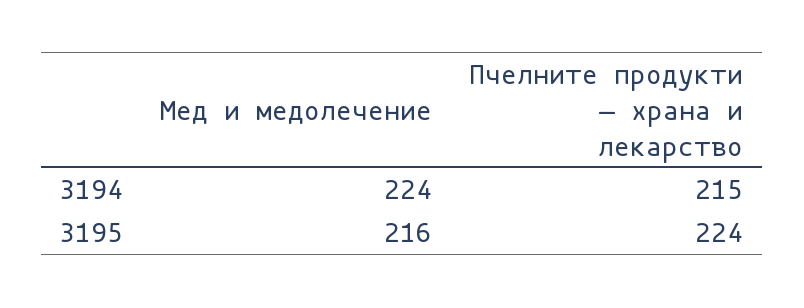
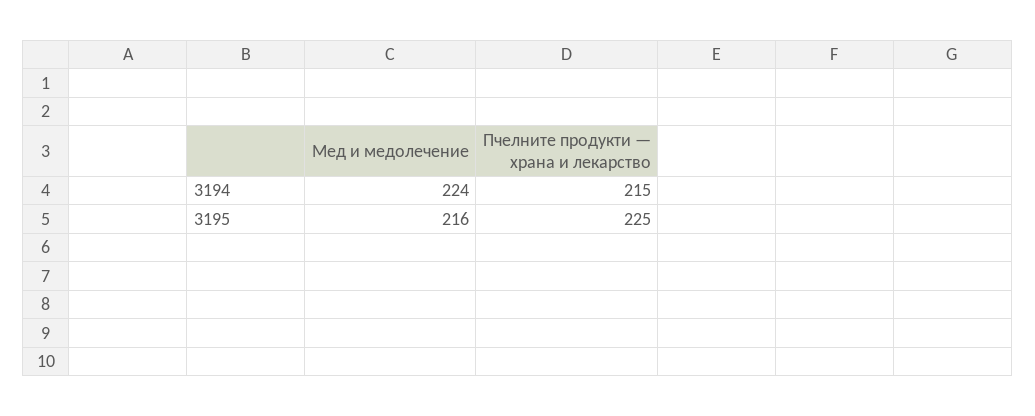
Пчелните продукти — храна и лекарство, 3195: 224 -> 225

